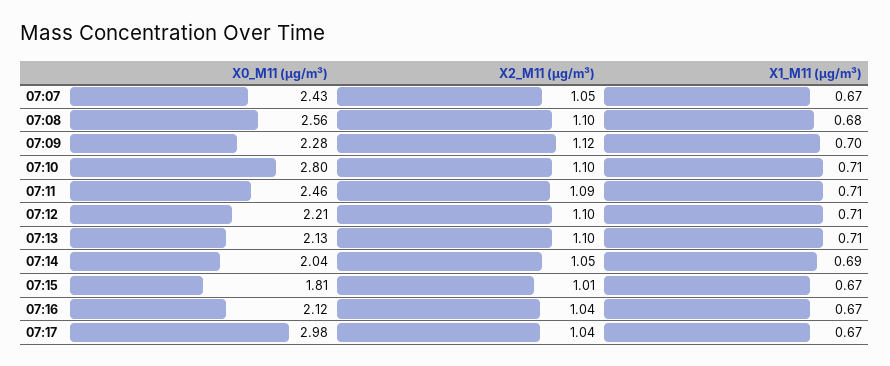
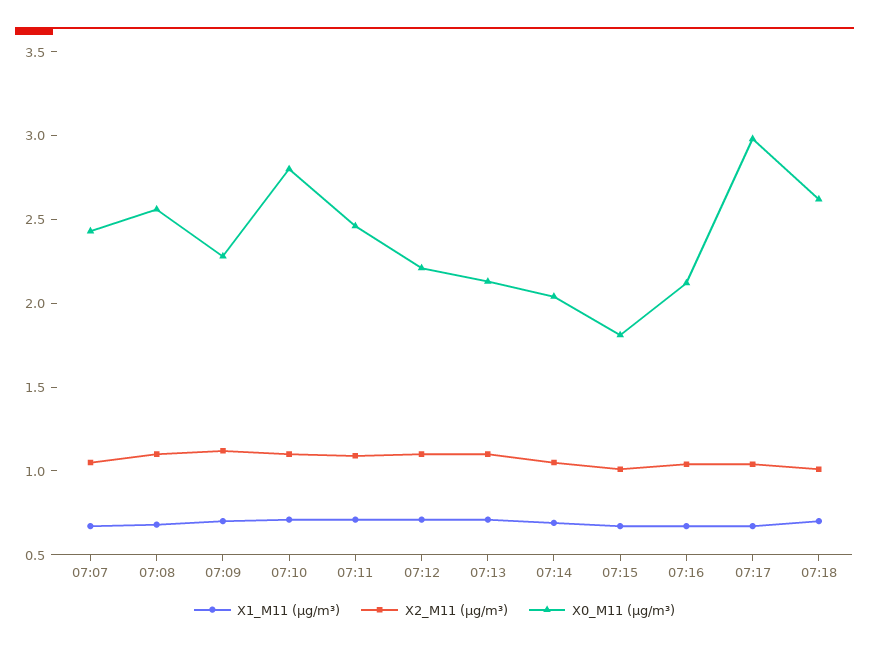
X1_M11 (μg/m³), 07:18: none -> 0.7
X2_M11 (μg/m³), 07:18: none -> 1
X0_M11 (μg/m³), 07:18: none -> 2.6

